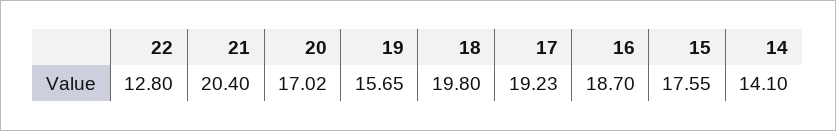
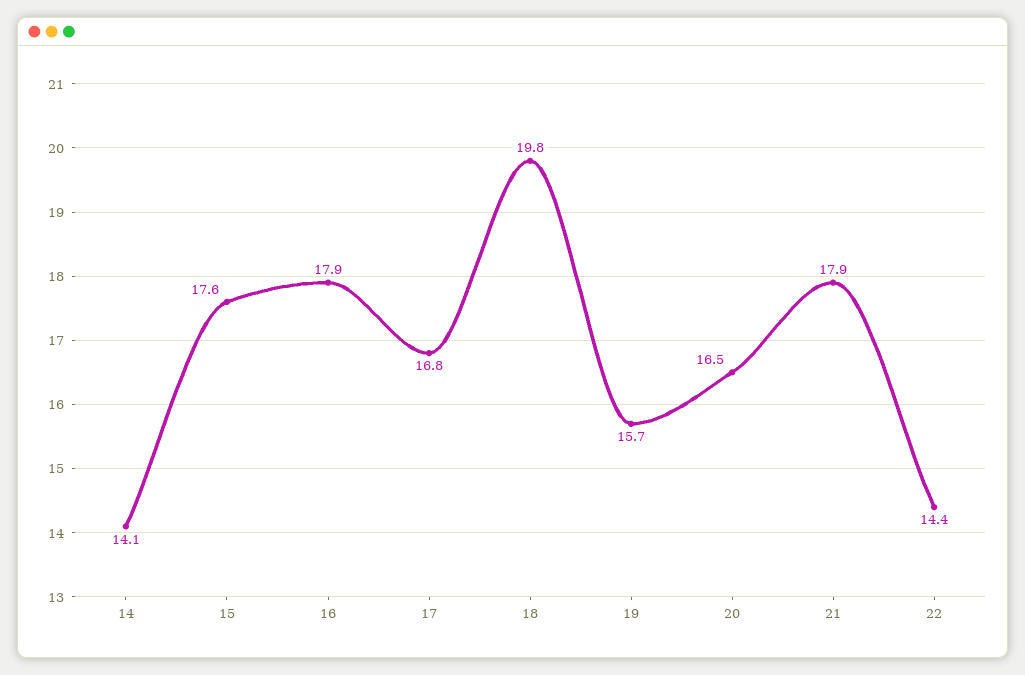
22: 12.8 -> 14.4
21: 20.4 -> 17.9
20: 17.02 -> 16.5
17: 19.23 -> 16.8
16: 18.7 -> 17.9

